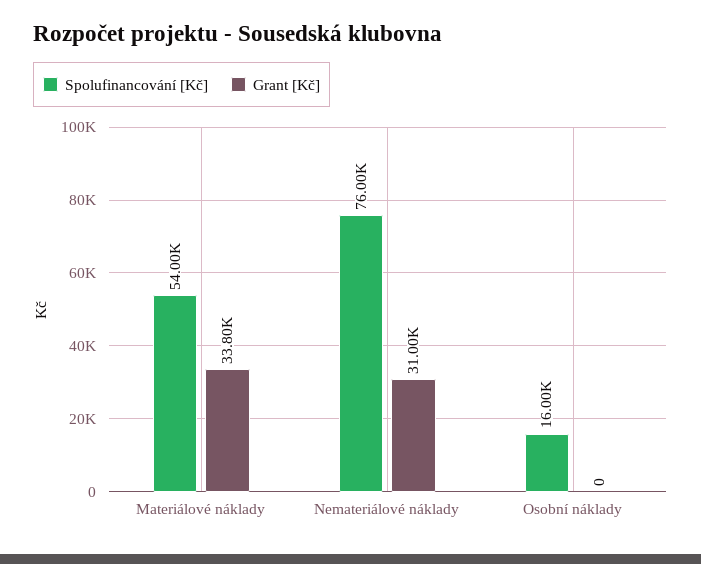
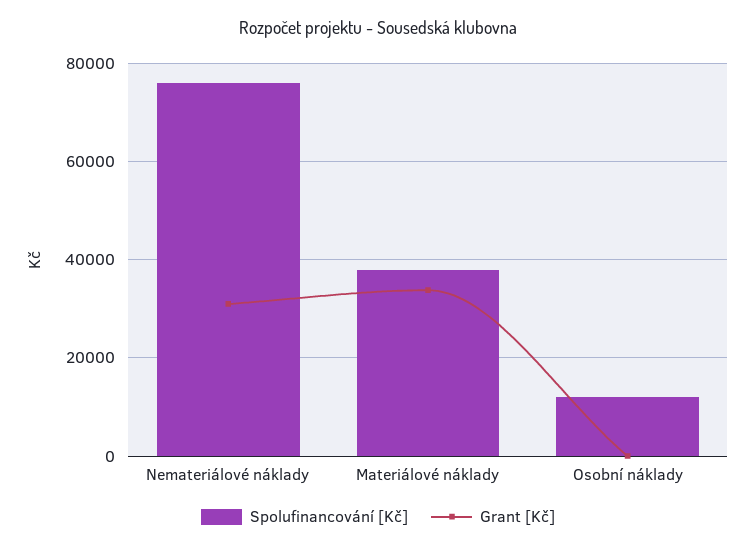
Spolufinancování [Kč], Materiálové náklady: 54000 -> 38000
Spolufinancování [Kč], Osobní náklady: 16000 -> 12000

